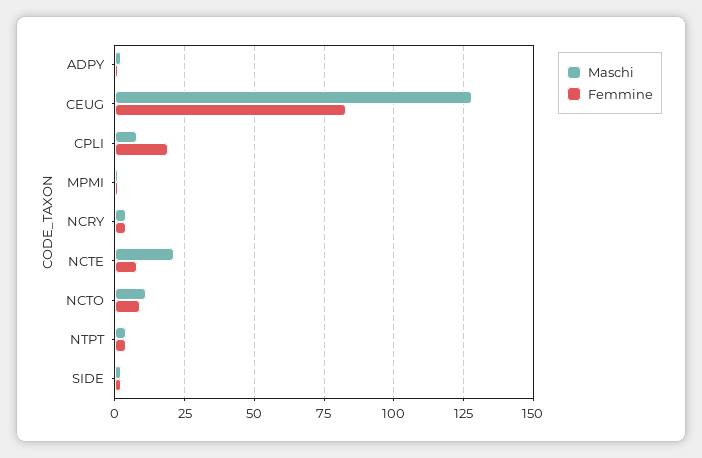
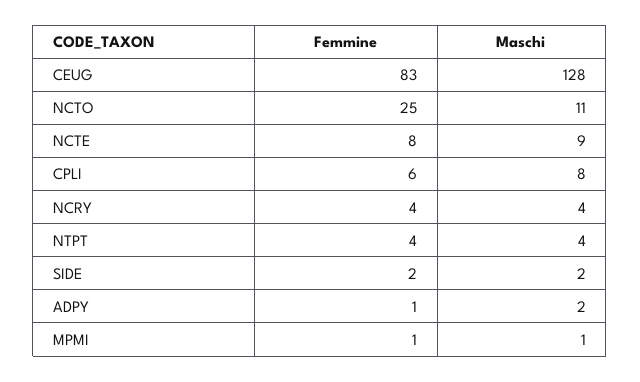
Femmine, CPLI: 20 -> 6
Maschi, NCTE: 20 -> 9
Femmine, NCTO: 10 -> 25

